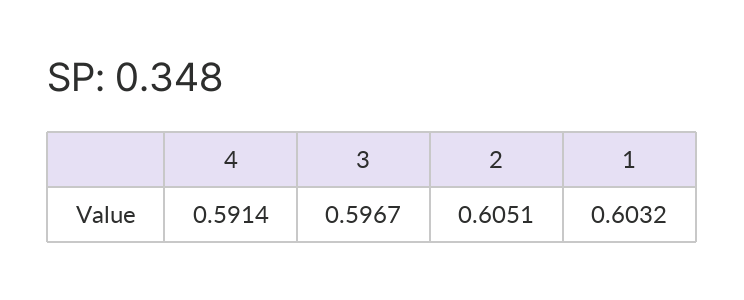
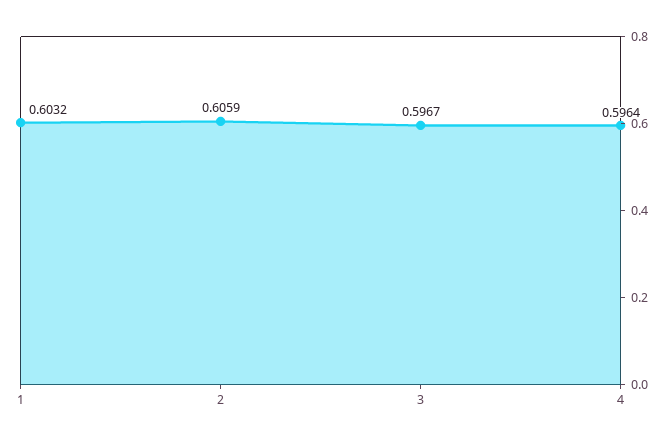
4: 0.5914 -> 0.5964
2: 0.6051 -> 0.6059

